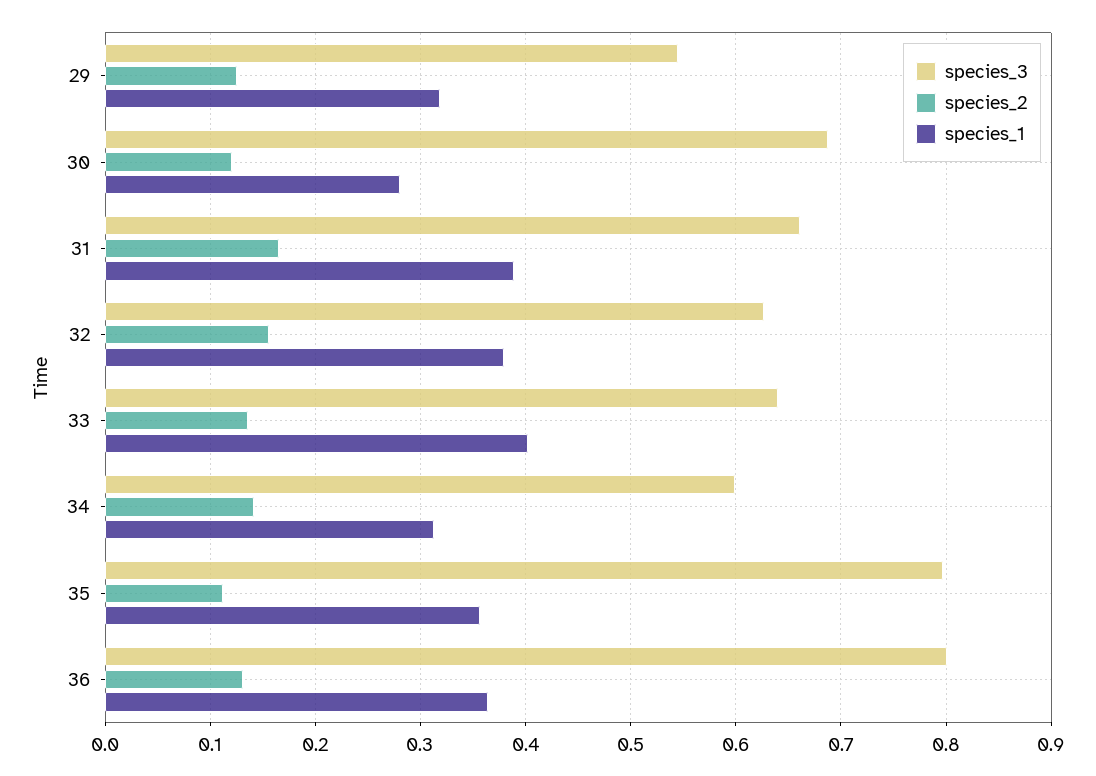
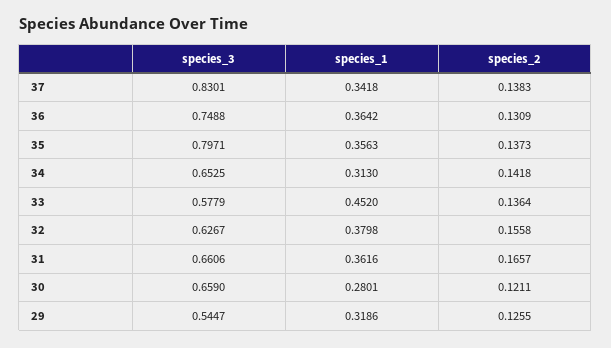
species_3, 30: 0.69 -> 0.659
species_1, 31: 0.39 -> 0.3616
species_3, 33: 0.64 -> 0.5779
species_1, 33: 0.4 -> 0.452
species_3, 34: 0.6 -> 0.6525
species_2, 35: 0.11 -> 0.1373
species_3, 36: 0.8 -> 0.7488
species_3, 37: none -> 0.8301
species_1, 37: none -> 0.3418
species_2, 37: none -> 0.1383

